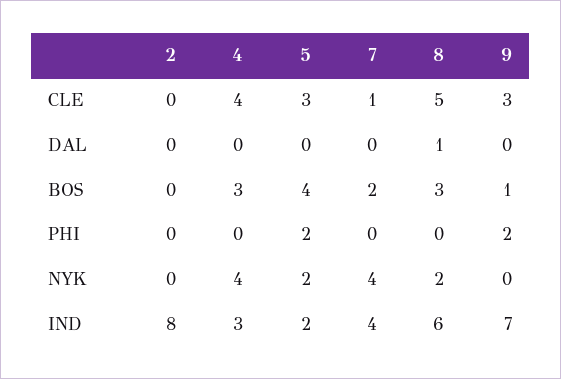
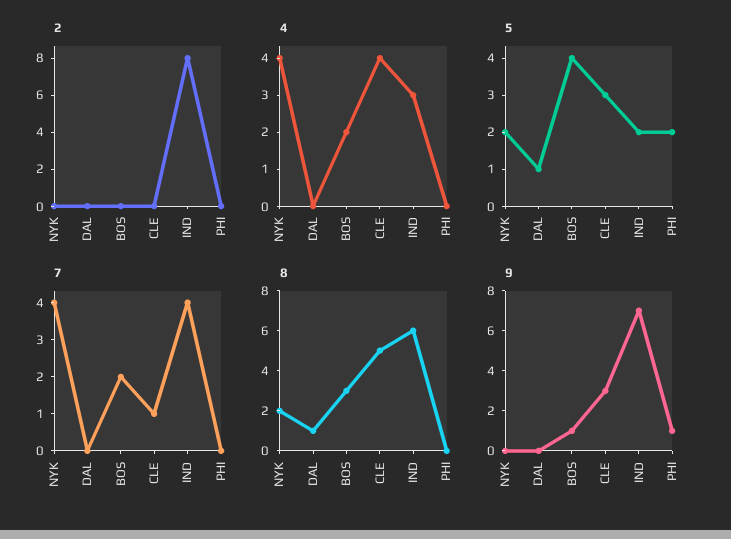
5, DAL: 0 -> 1
4, BOS: 3 -> 2
9, PHI: 2 -> 1

